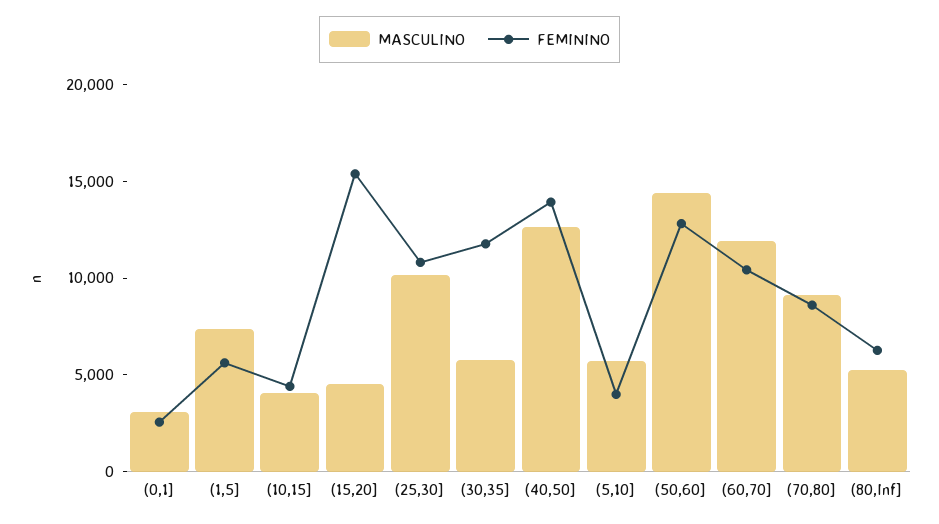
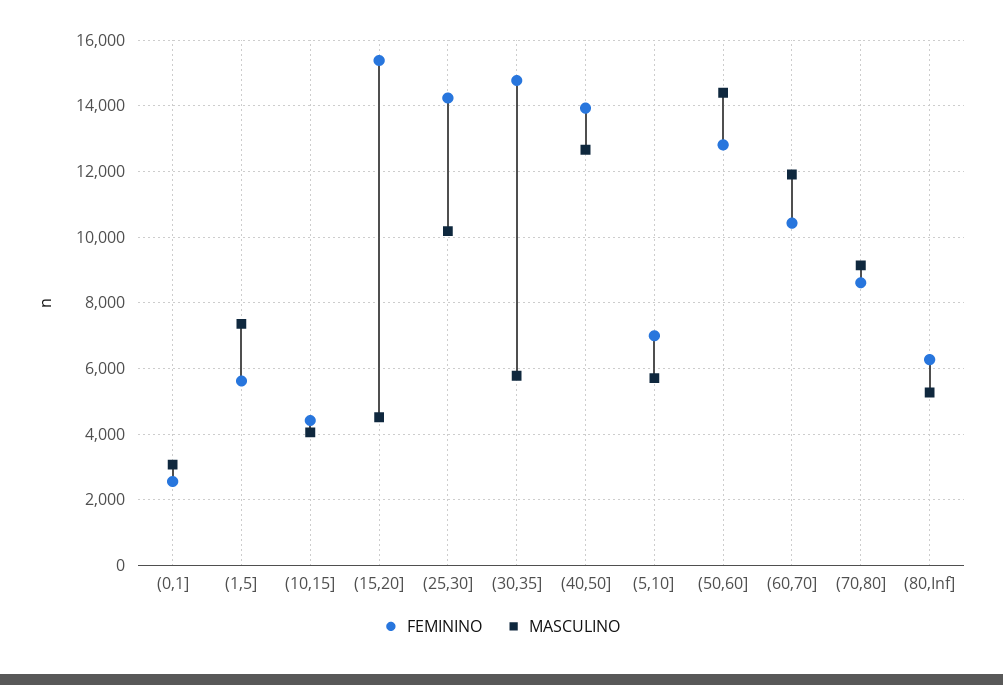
FEMININO, (25,30]: 11000 -> 14200
FEMININO, (30,35]: 12000 -> 14800
FEMININO, (5,10]: 4000 -> 7000

